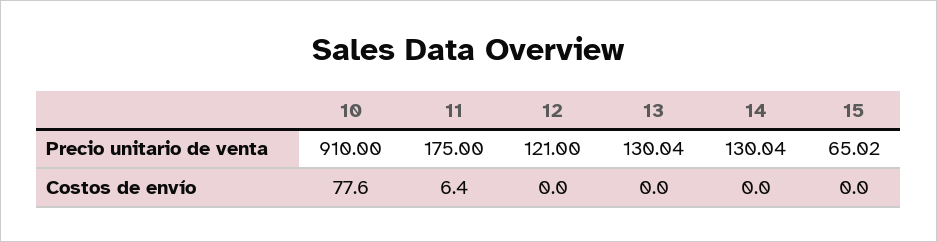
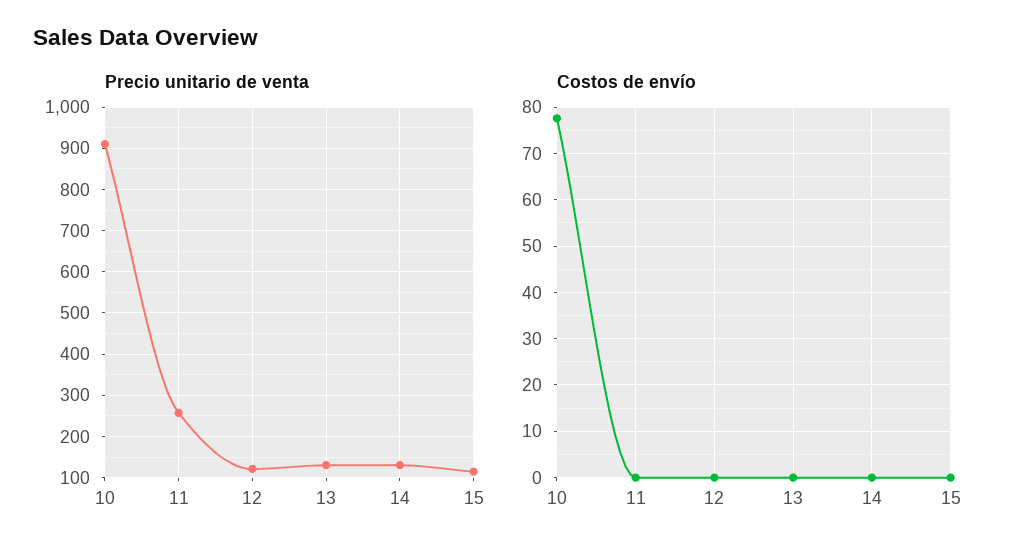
Precio unitario de venta, 11: 175 -> 260
Precio unitario de venta, 15: 65.02 -> 120
Costos de envío, 11: 6.4 -> 0

